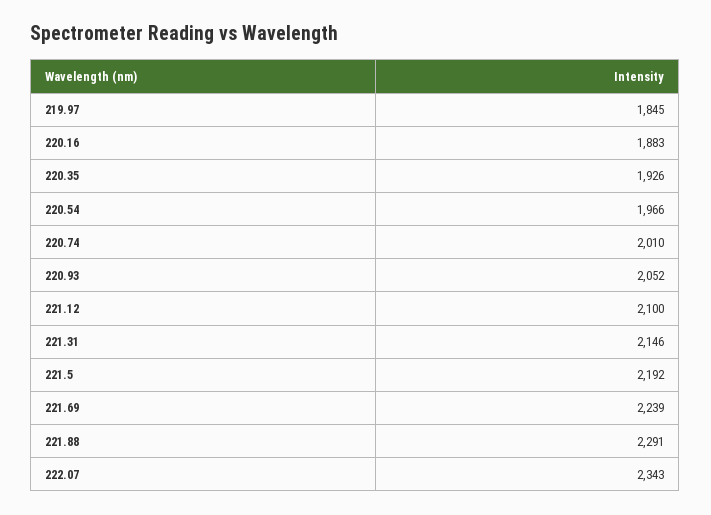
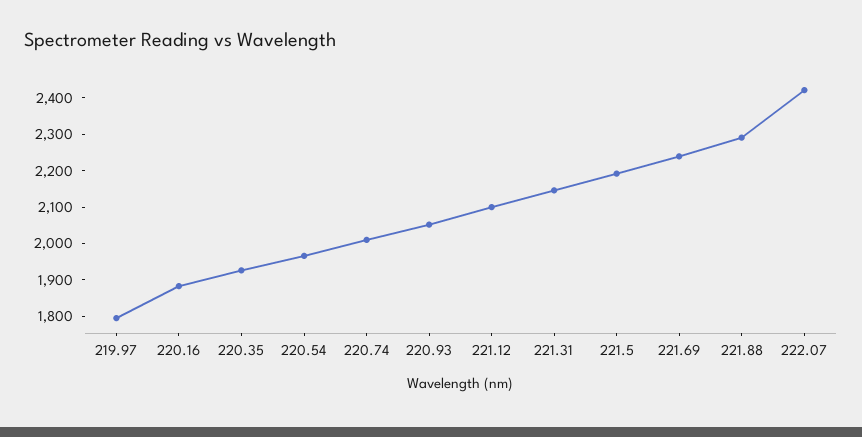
219.97: 1845 -> 1800
222.07: 2343 -> 2425

